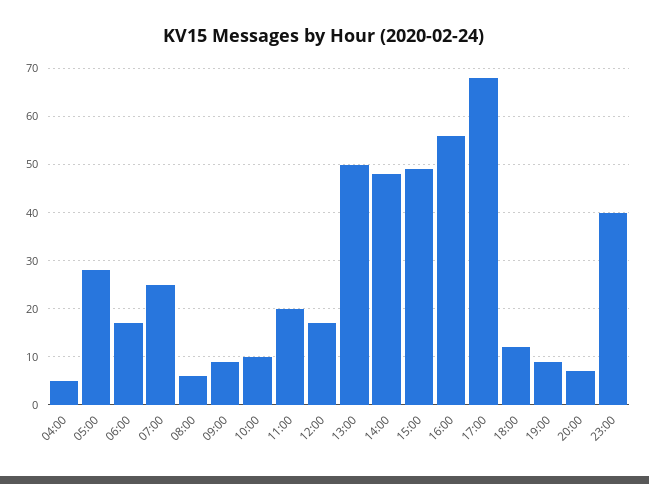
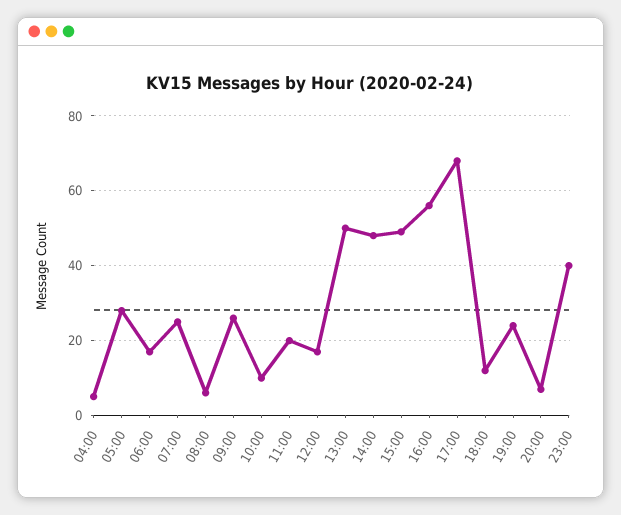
09:00: 10 -> 25
19:00: 10 -> 25

